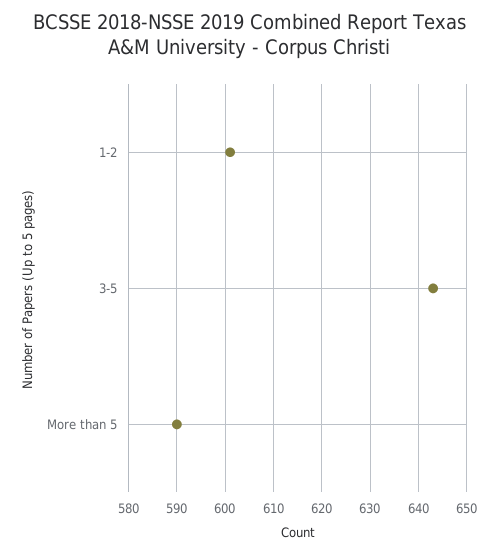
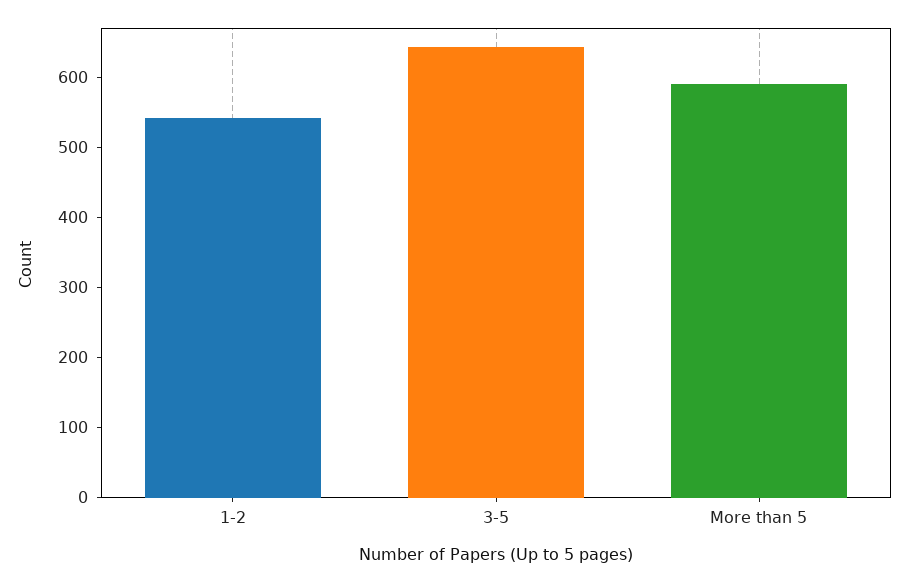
1-2: 600 -> 540

